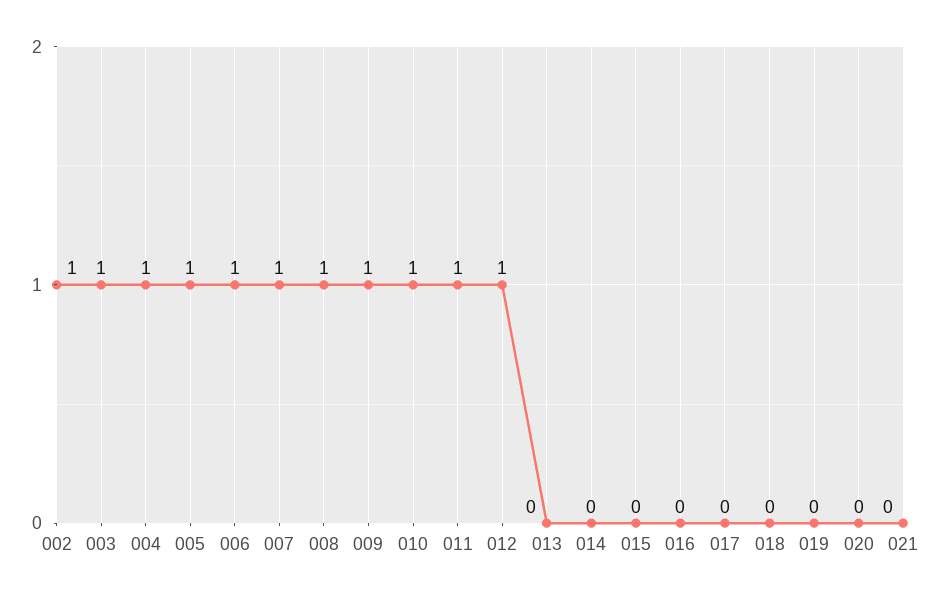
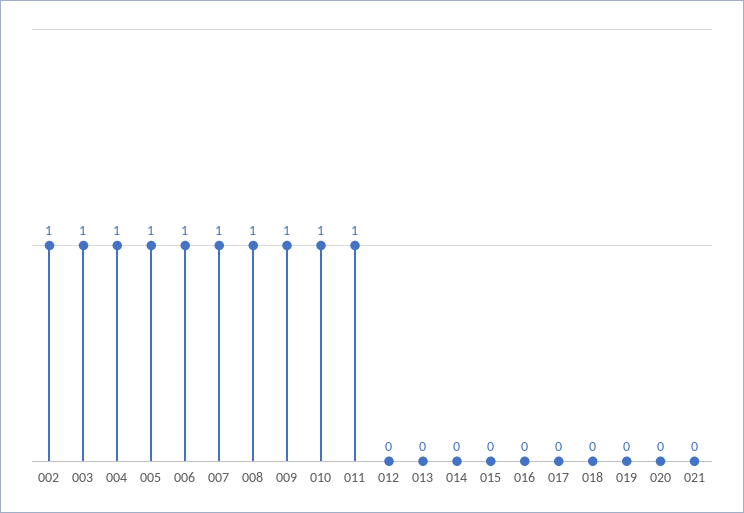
012: 1 -> 0

